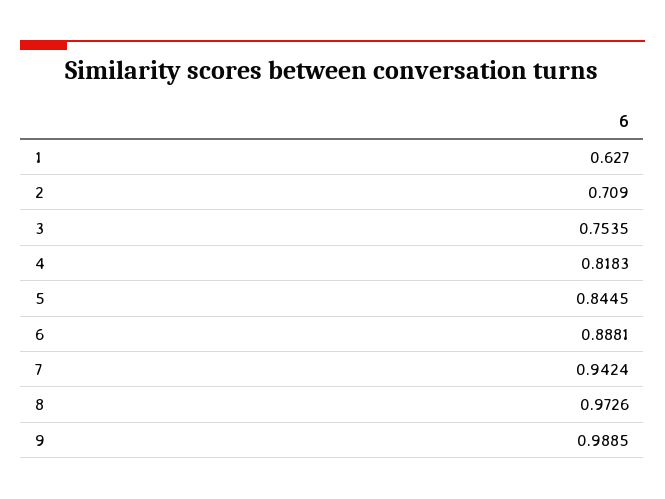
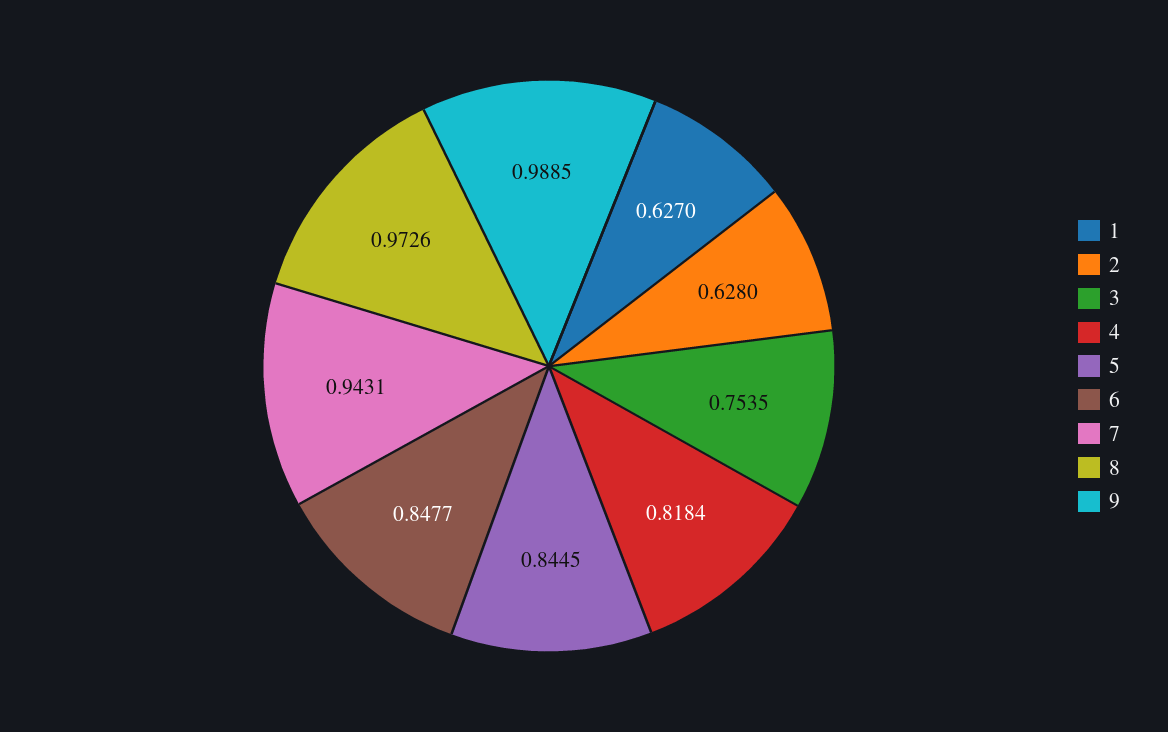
2: 0.709 -> 0.628
4: 0.8183 -> 0.8184
6: 0.8881 -> 0.8477
7: 0.9424 -> 0.9431

